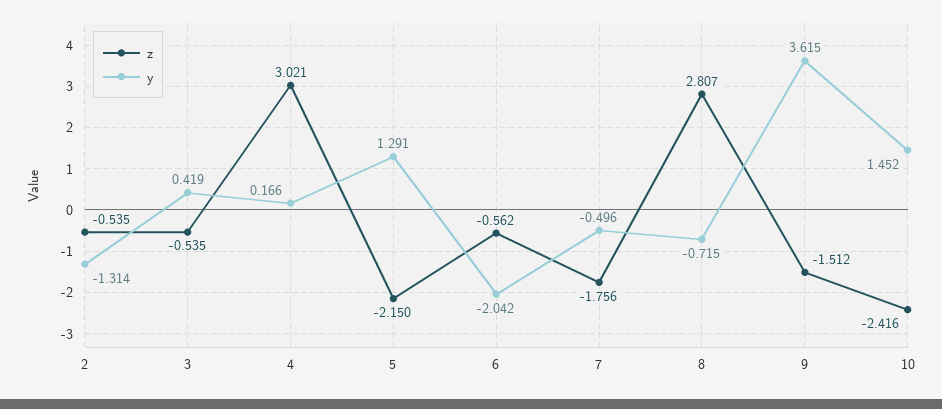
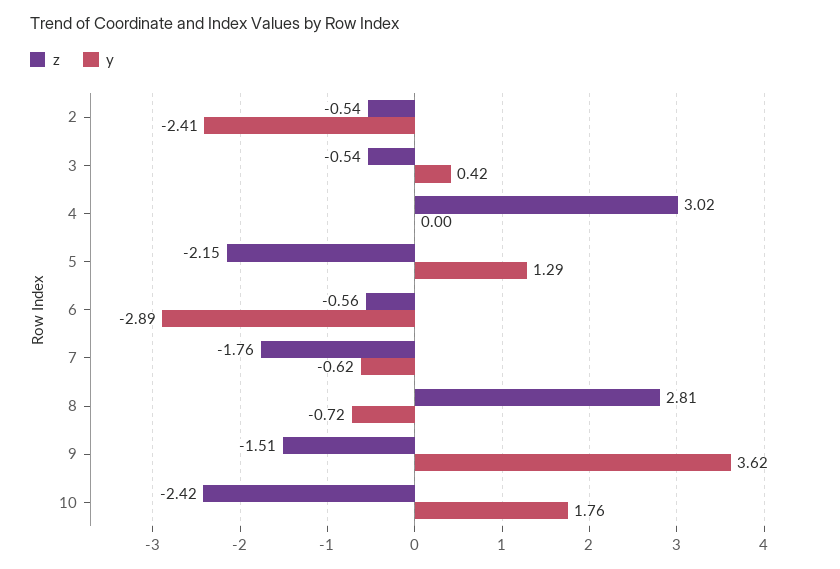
y, 2: -1.314 -> -2.41
y, 4: 0.166 -> 0
y, 6: -2.042 -> -2.89
y, 7: -0.496 -> -0.62
y, 10: 1.452 -> 1.76

